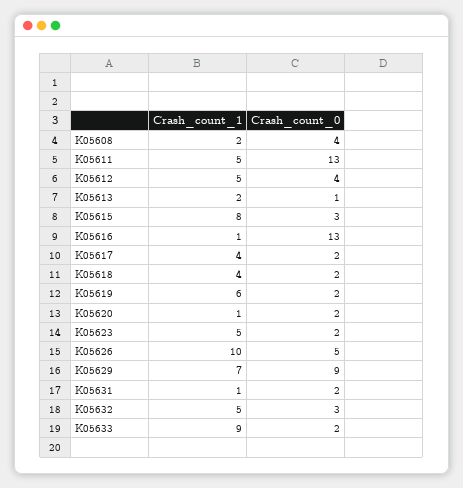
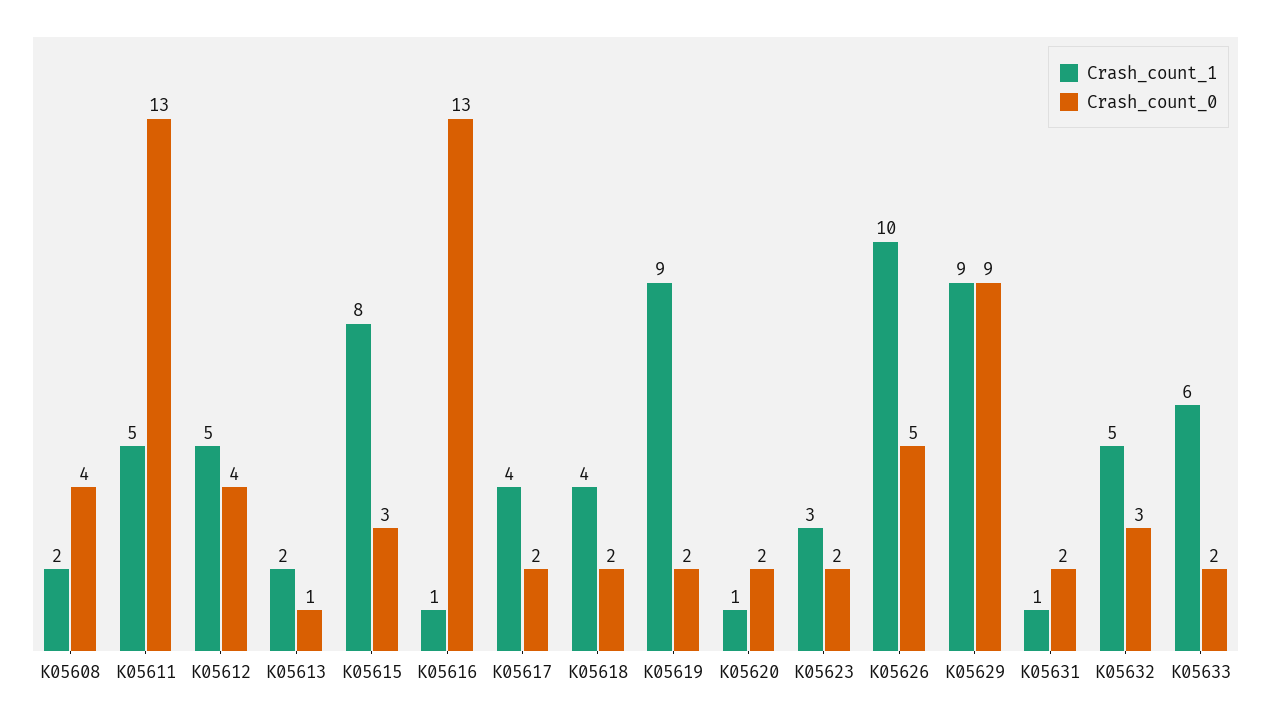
Crash_count_1, K05619: 6 -> 9
Crash_count_1, K05623: 5 -> 3
Crash_count_1, K05629: 7 -> 9
Crash_count_1, K05633: 9 -> 6

